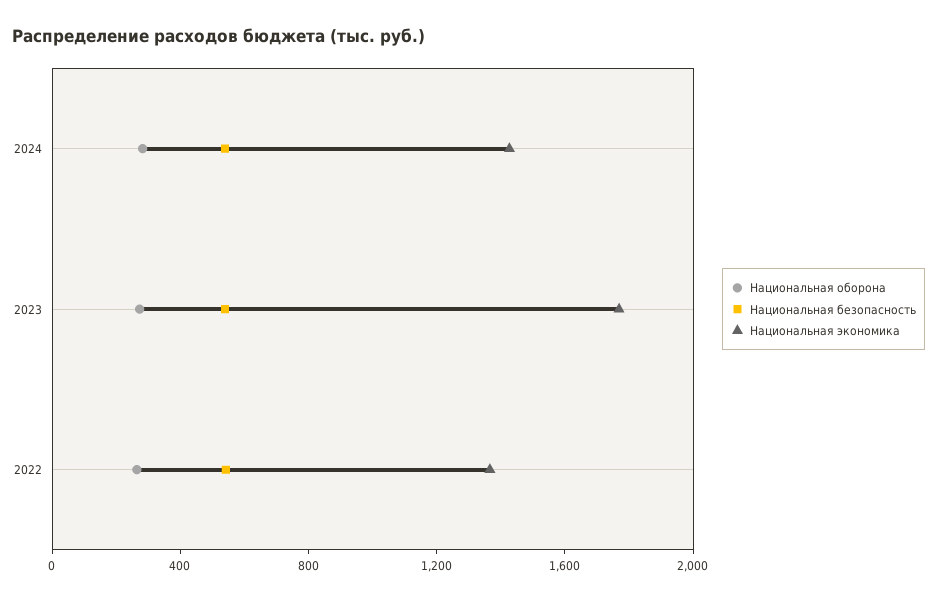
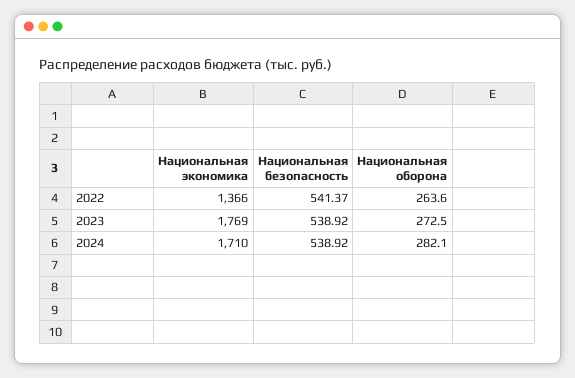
Национальная экономика, 2024: 1400 -> 1710

